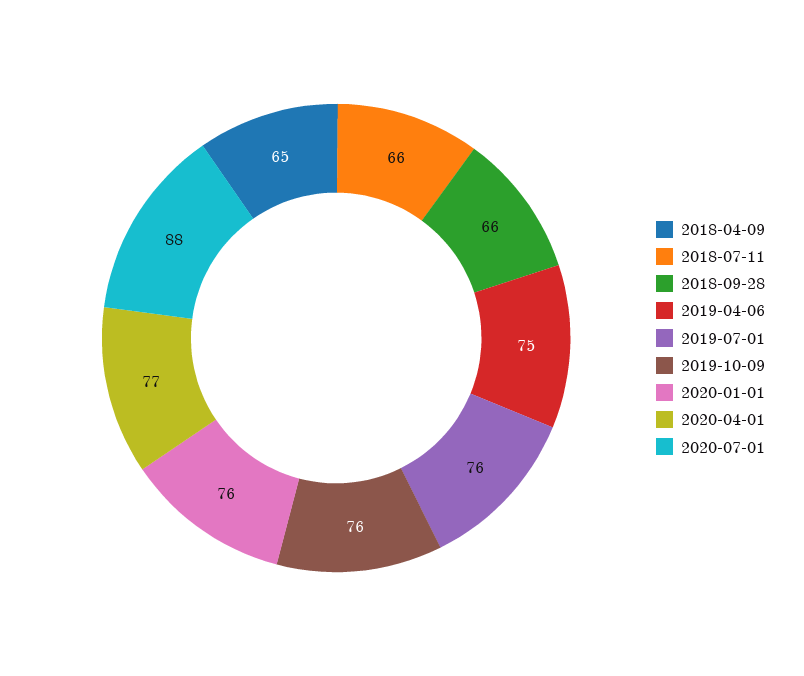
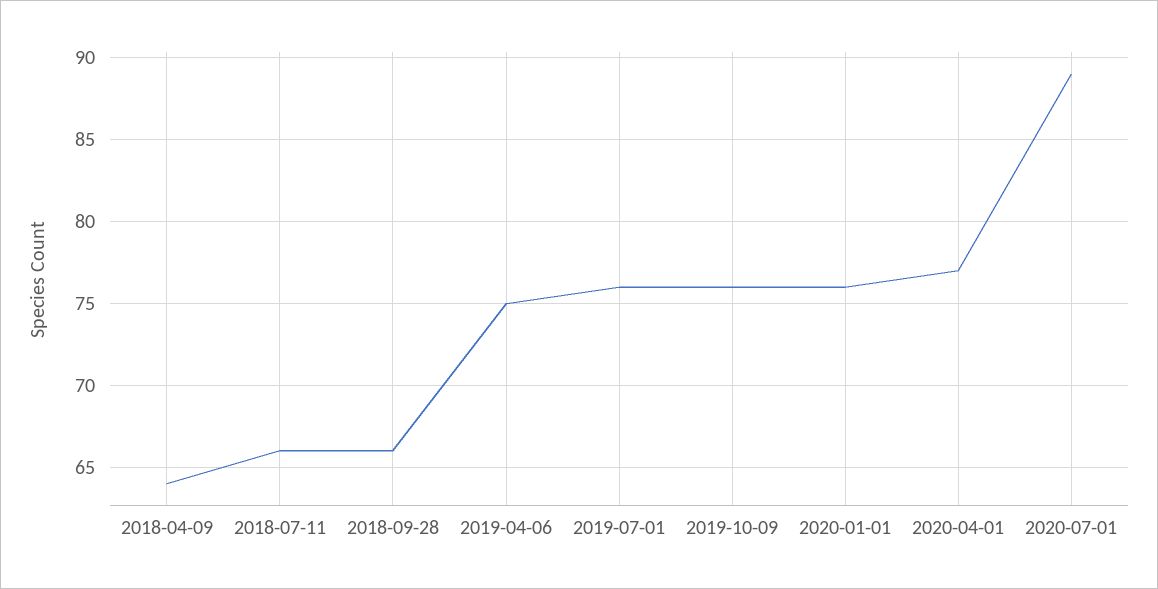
2018-04-09: 65 -> 64
2020-07-01: 88 -> 89

